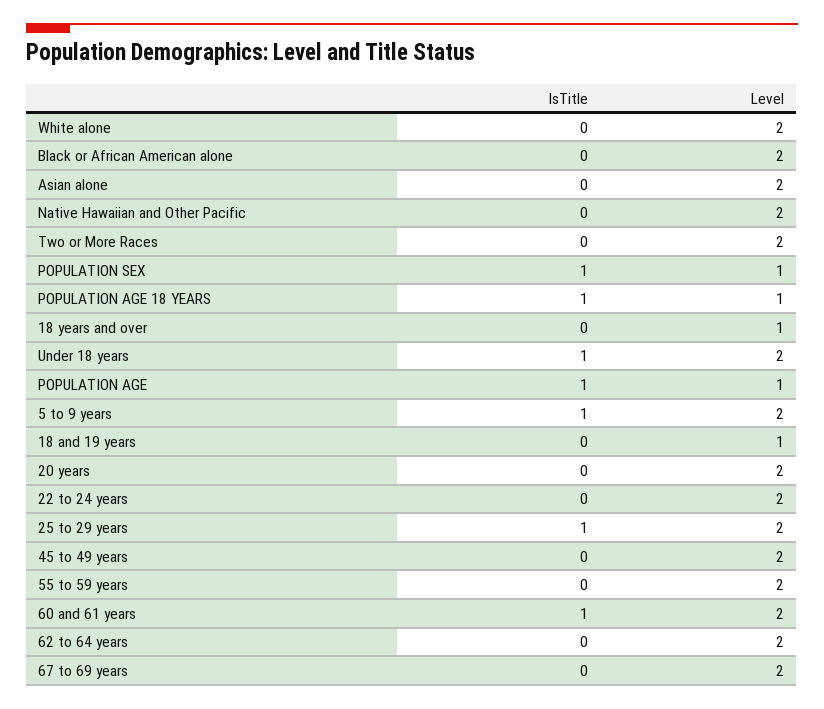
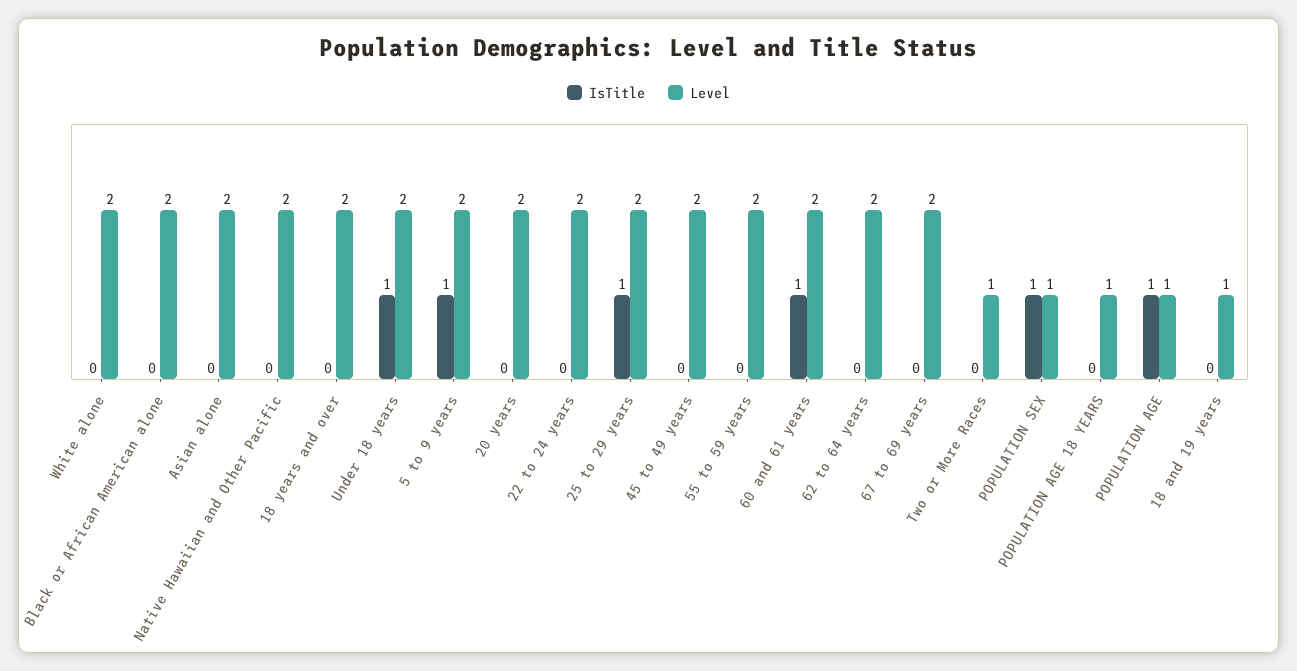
Level, Two or More Races: 2 -> 1
IsTitle, POPULATION AGE 18 YEARS: 1 -> 0
Level, 18 years and over: 1 -> 2

